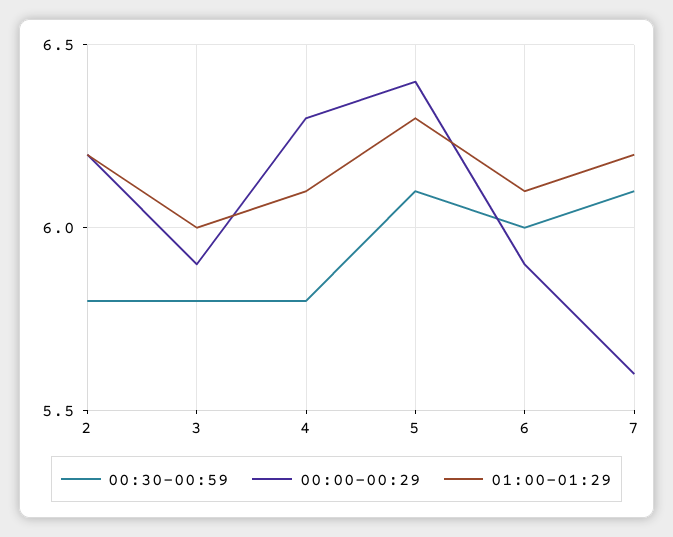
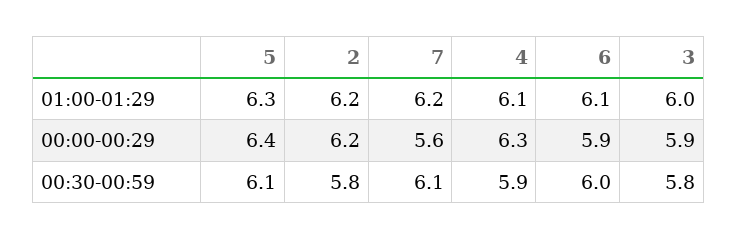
00:30-00:59, 4: 5.8 -> 5.9

